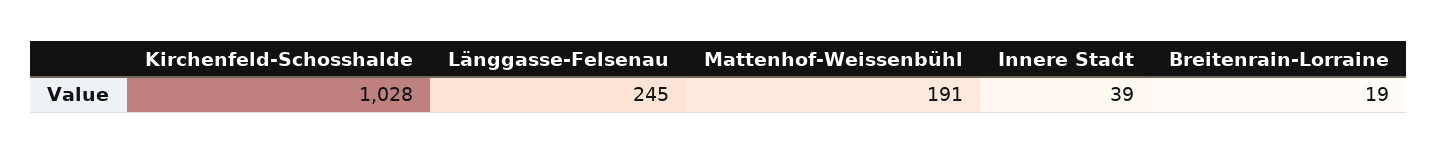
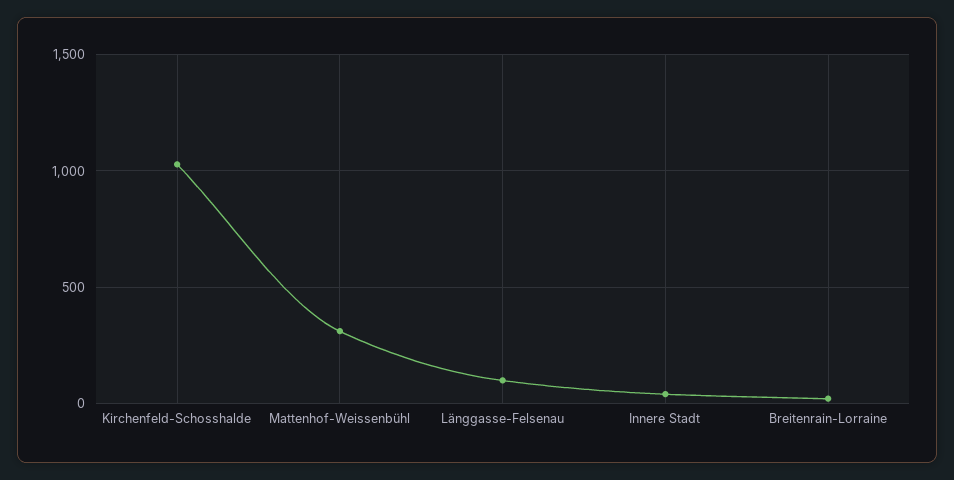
Länggasse-Felsenau: 245 -> 100
Mattenhof-Weissenbühl: 191 -> 300

